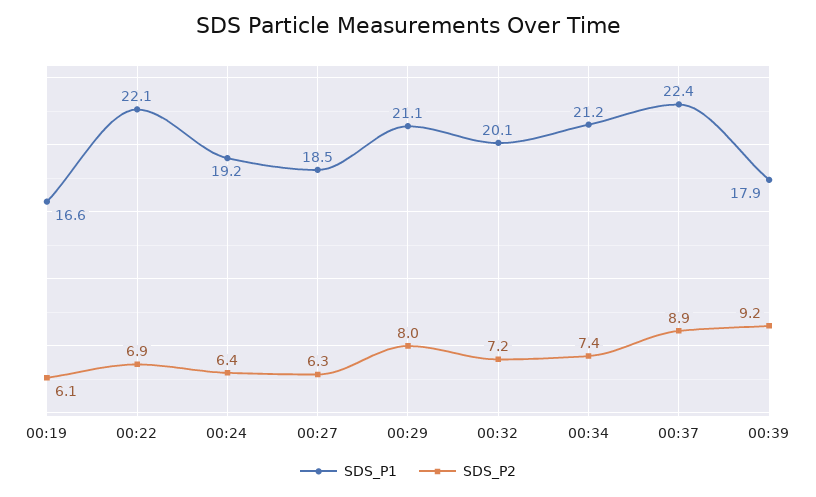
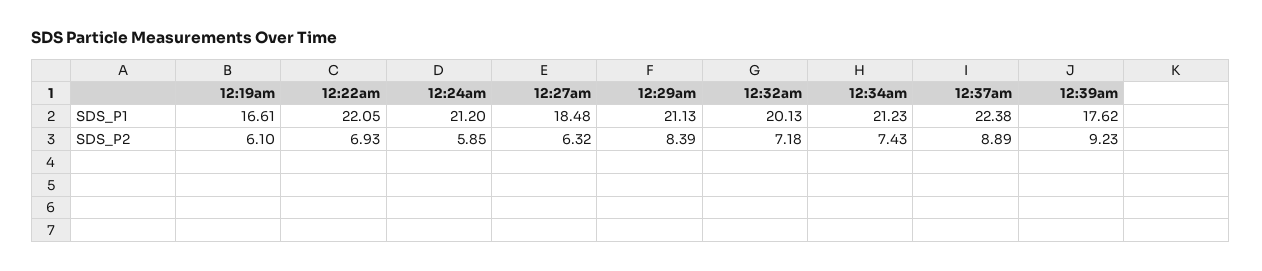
SDS_P1, 00:24: 19.2 -> 21.2
SDS_P2, 00:24: 6.4 -> 5.85
SDS_P2, 00:29: 8 -> 8.39
SDS_P1, 00:39: 17.9 -> 17.62

